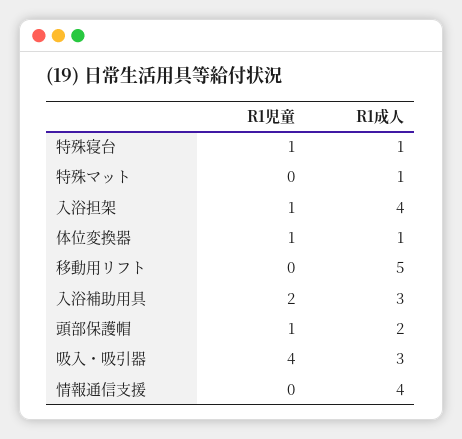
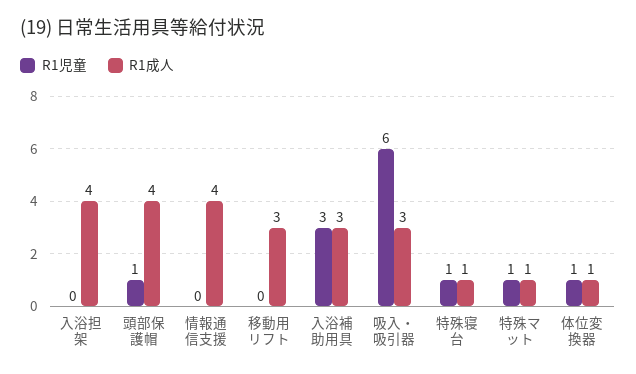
R1児童, 特殊マット: 0 -> 1
R1児童, 入浴担架: 1 -> 0
R1成人, 移動用リフト: 5 -> 3
R1児童, 入浴補助用具: 2 -> 3
R1成人, 頭部保護帽: 2 -> 4
R1児童, 吸入・吸引器: 4 -> 6

